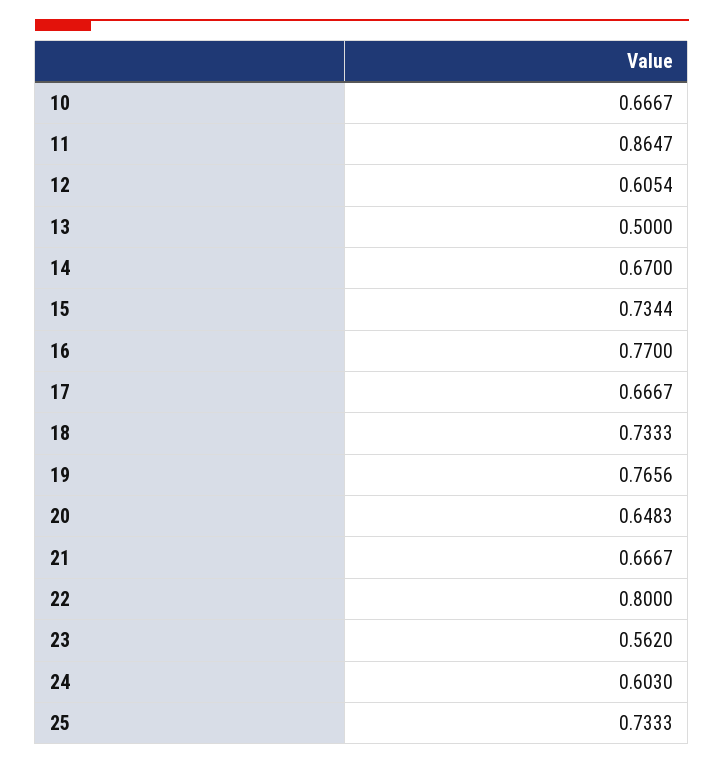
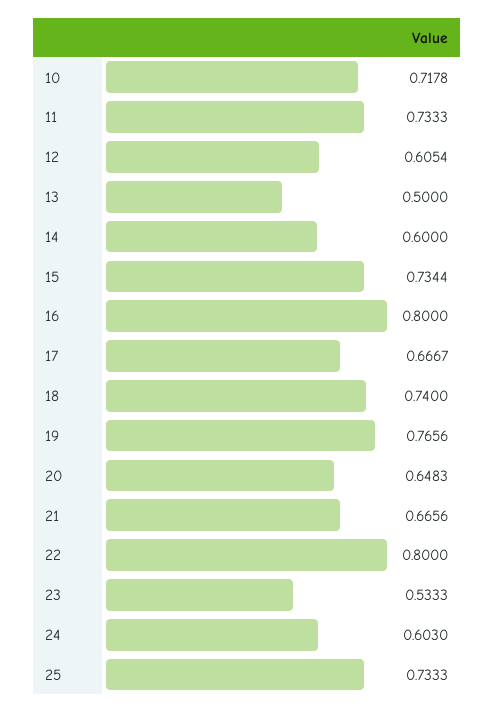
10: 0.6667 -> 0.7178
11: 0.8647 -> 0.7333
14: 0.67 -> 0.6
16: 0.77 -> 0.8
18: 0.7333 -> 0.74
21: 0.6667 -> 0.6656
23: 0.562 -> 0.5333

